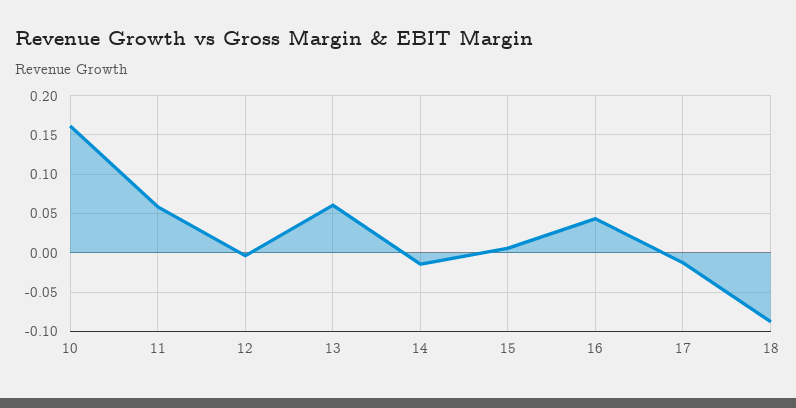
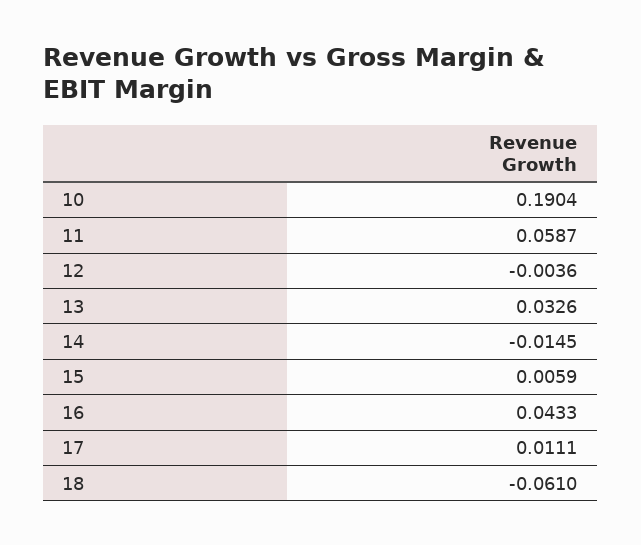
10: 0.16 -> 0.1904
13: 0.06 -> 0.0326
17: -0.01 -> 0.0111
18: -0.09 -> -0.061

